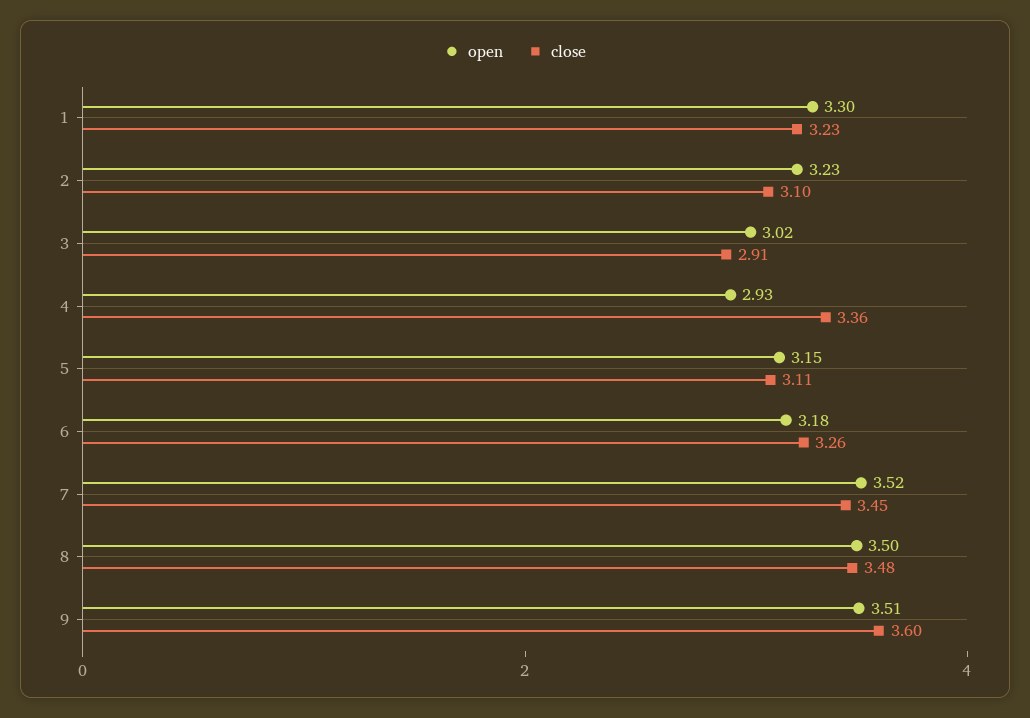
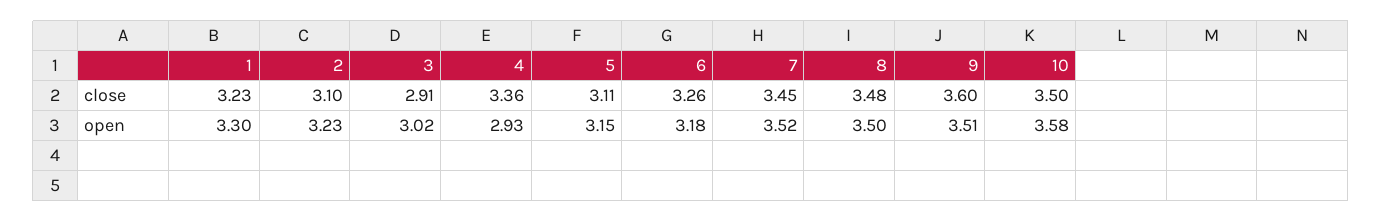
close, 10: none -> 3.5
open, 10: none -> 3.58

